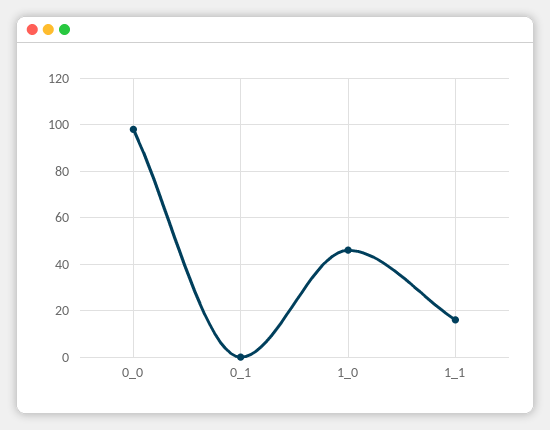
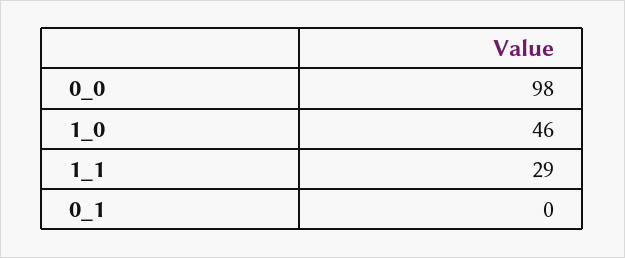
1_1: 15 -> 29

